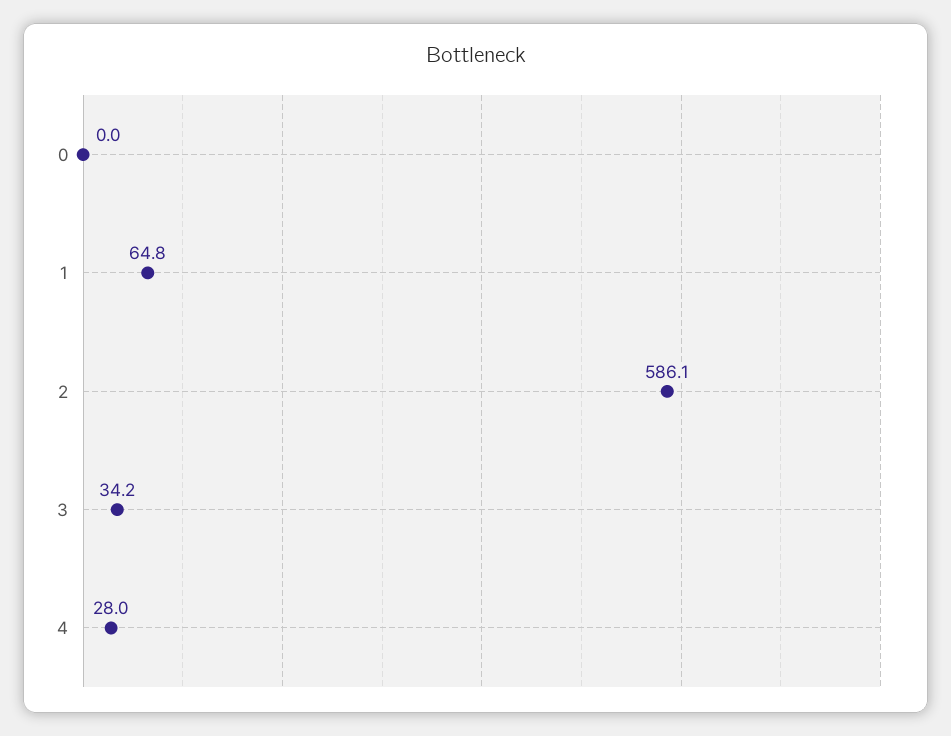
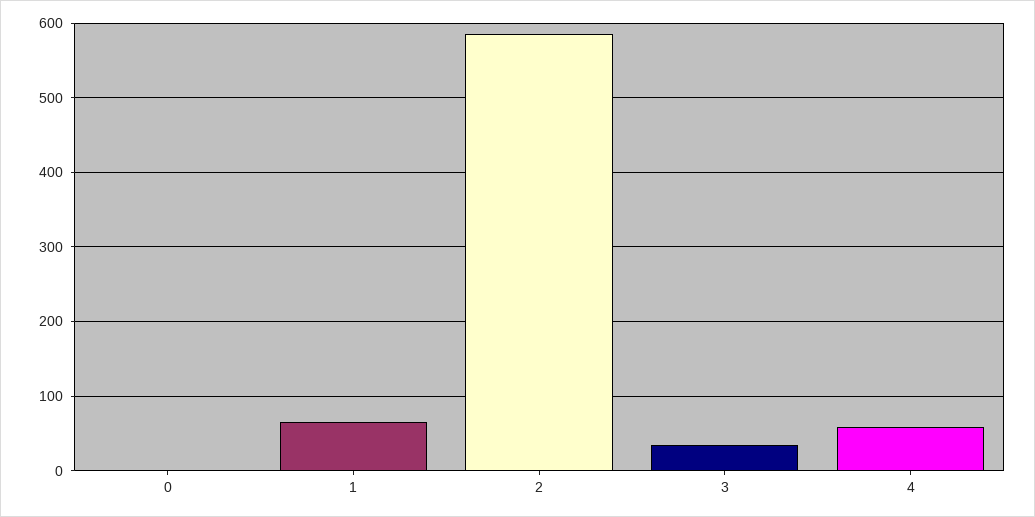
4: 28 -> 60

